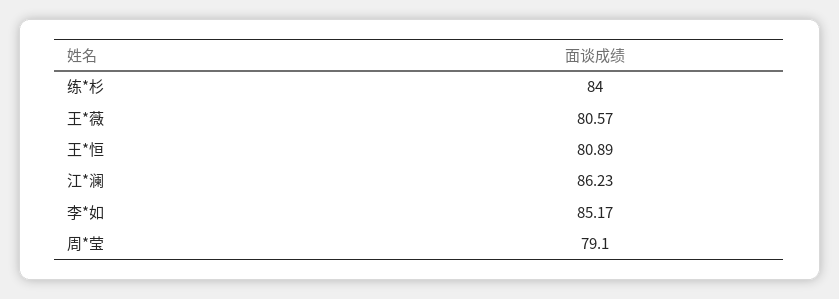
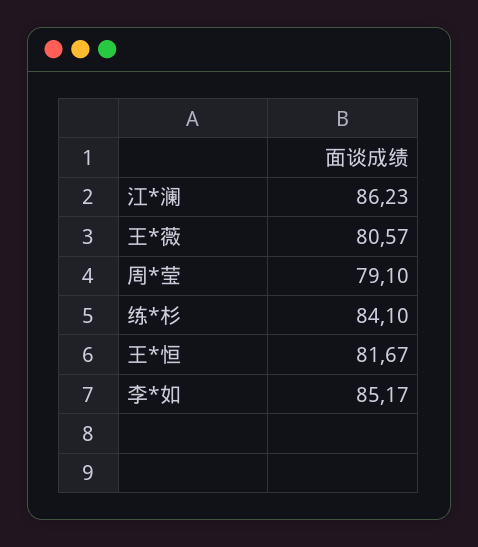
练*杉: 84 -> 84.1
王*恒: 80.89 -> 81.67

